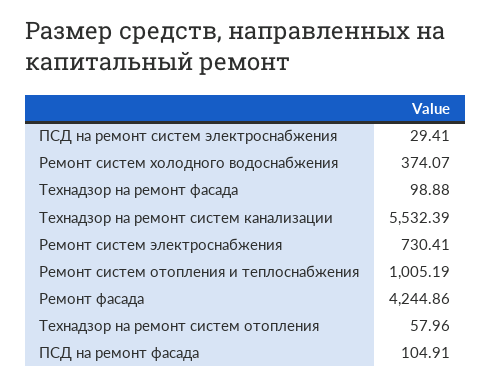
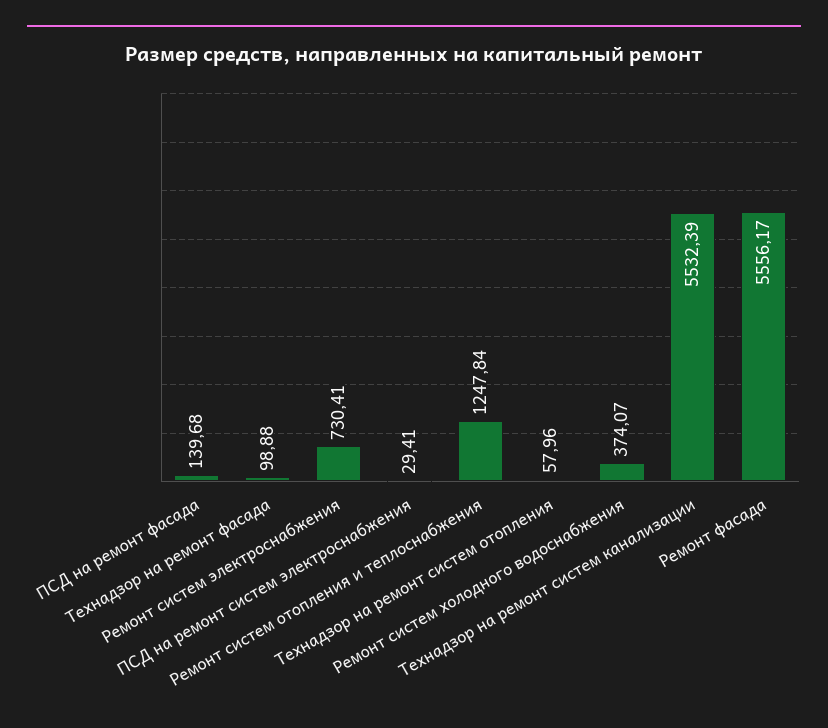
Ремонт систем отопления и теплоснабжения: 1005.19 -> 1247.84
Ремонт фасада: 4244.86 -> 5556.17
ПСД на ремонт фасада: 104.91 -> 139.68

